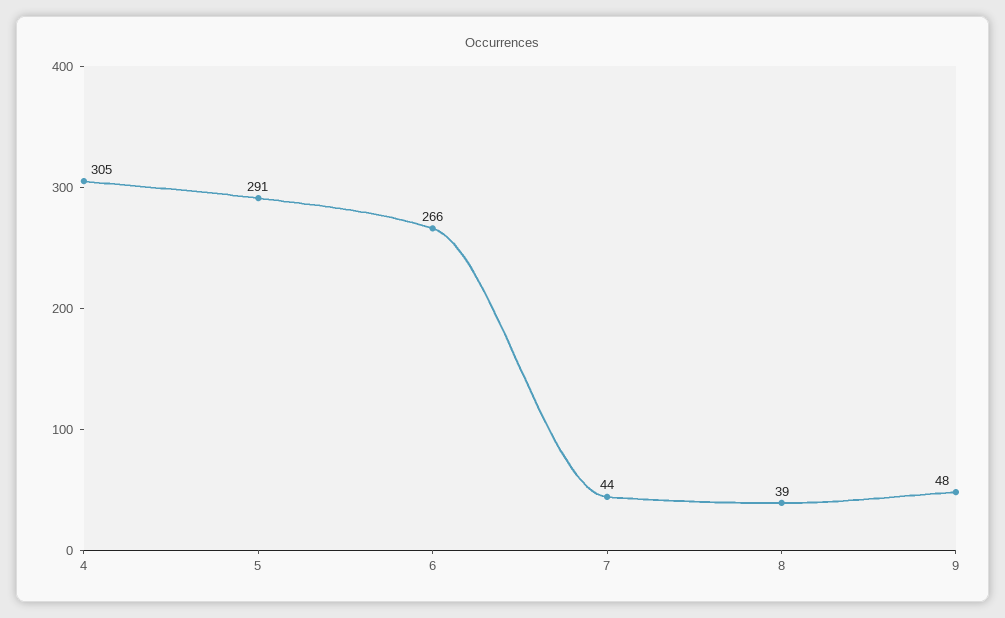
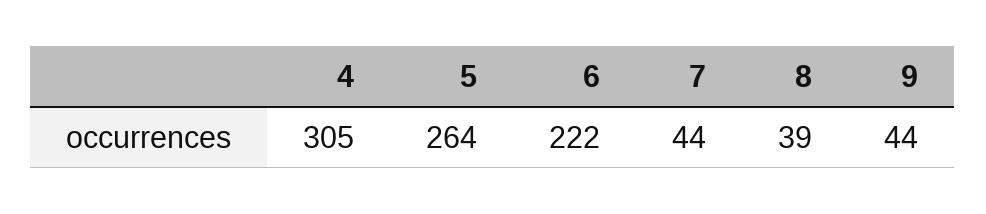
5: 291 -> 264
6: 266 -> 222
9: 48 -> 44

